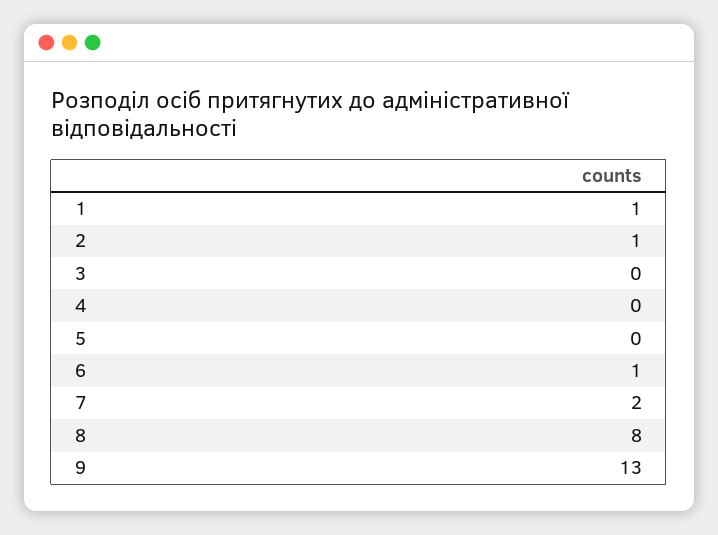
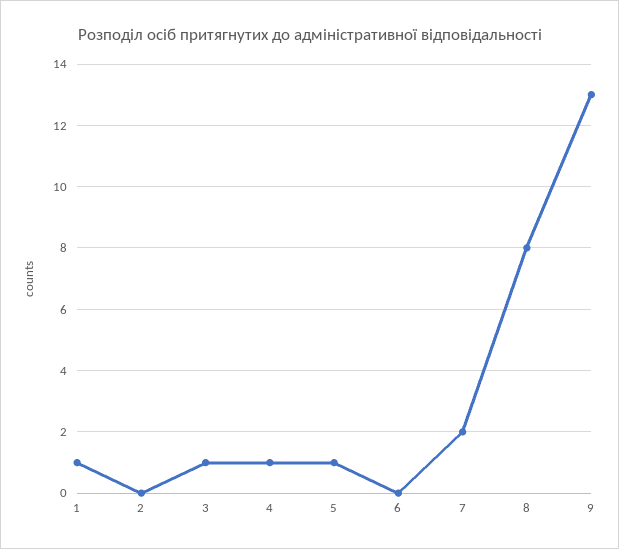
2: 1 -> 0
3: 0 -> 1
4: 0 -> 1
5: 0 -> 1
6: 1 -> 0

